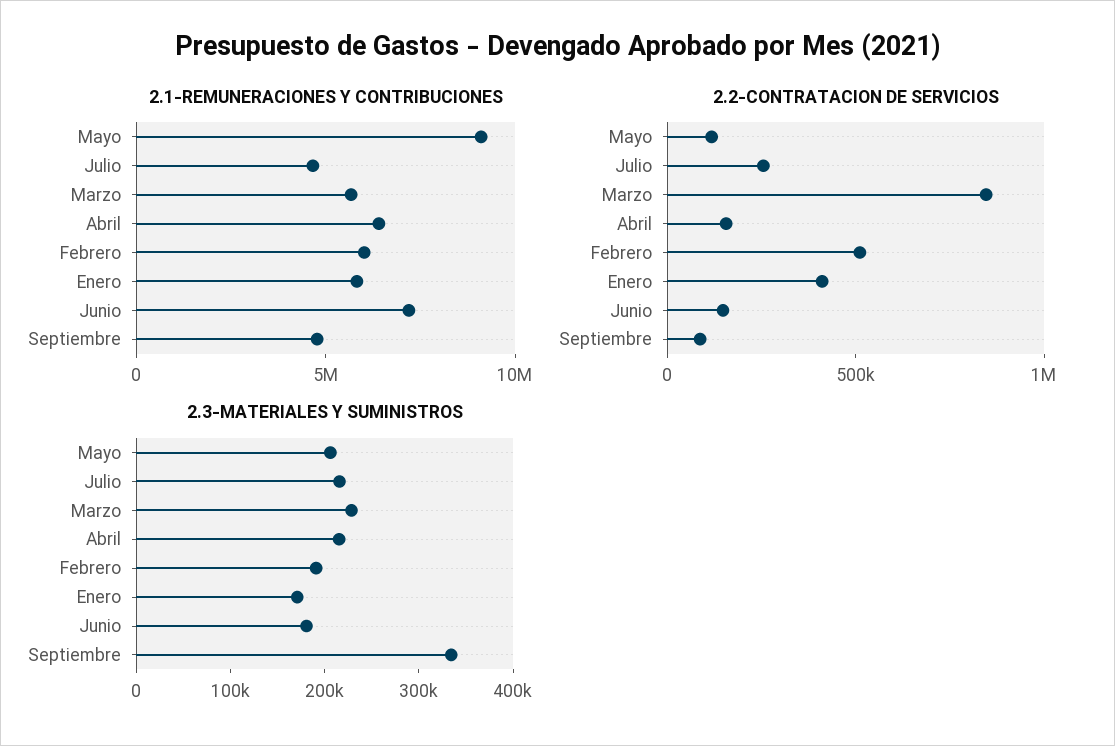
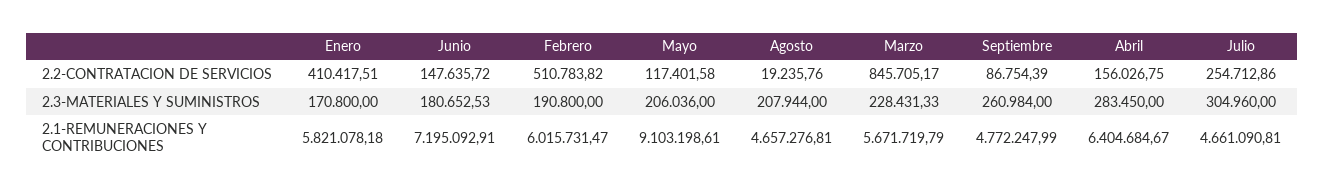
2.3-MATERIALES Y SUMINISTROS, Julio: 220000 -> 304960
2.3-MATERIALES Y SUMINISTROS, Abril: 220000 -> 283450
2.3-MATERIALES Y SUMINISTROS, Septiembre: 340000 -> 260984
2.2-CONTRATACION DE SERVICIOS, Agosto: none -> 19235.76
2.3-MATERIALES Y SUMINISTROS, Agosto: none -> 207944
2.1-REMUNERACIONES Y CONTRIBUCIONES, Agosto: none -> 4657276.81

